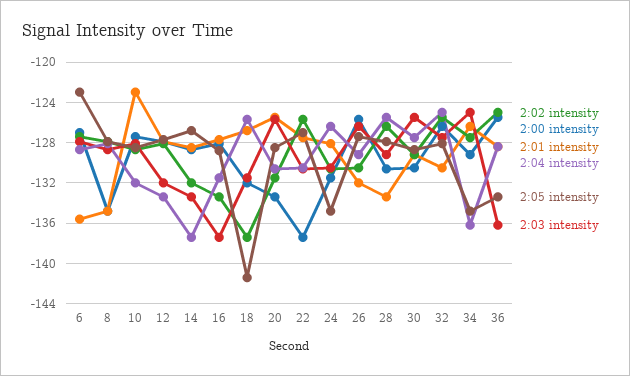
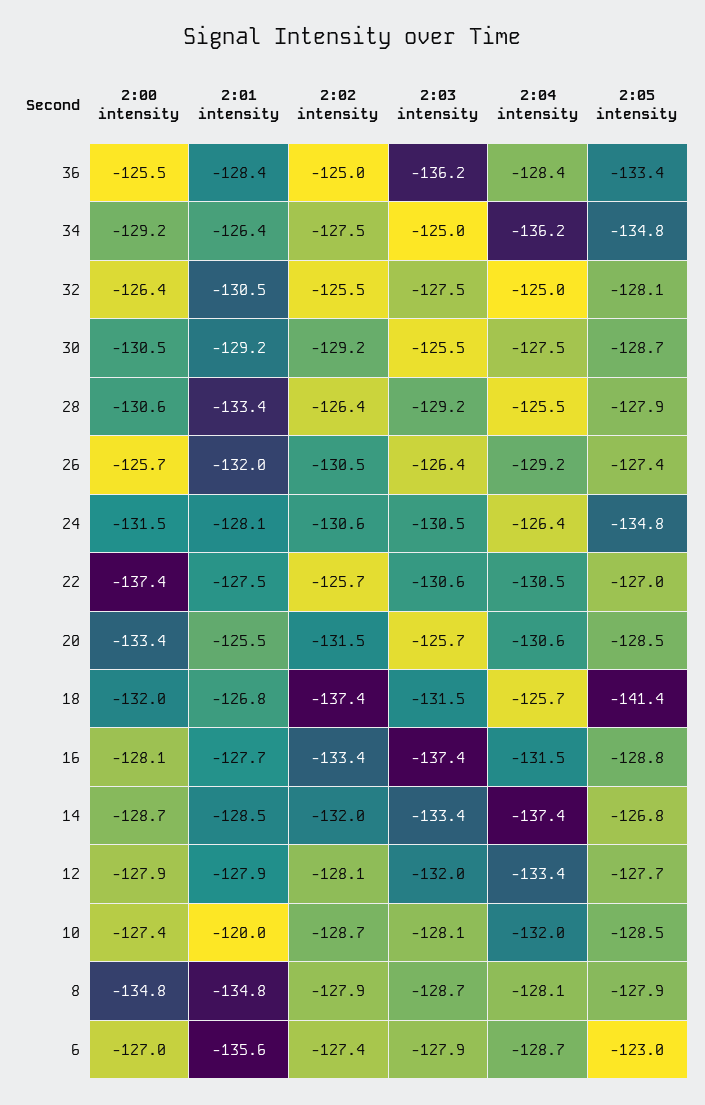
2:01 intensity, 10: -123 -> -120

